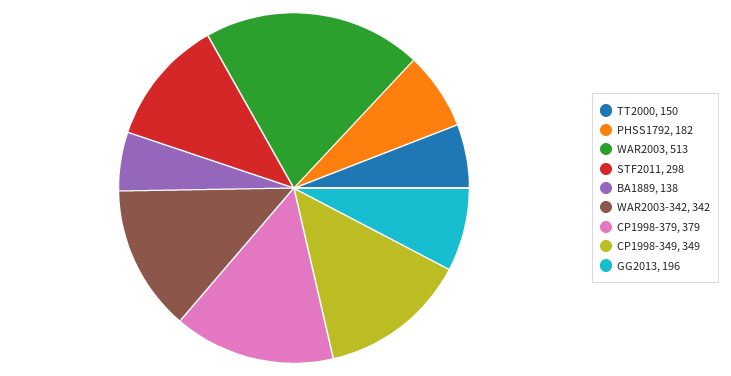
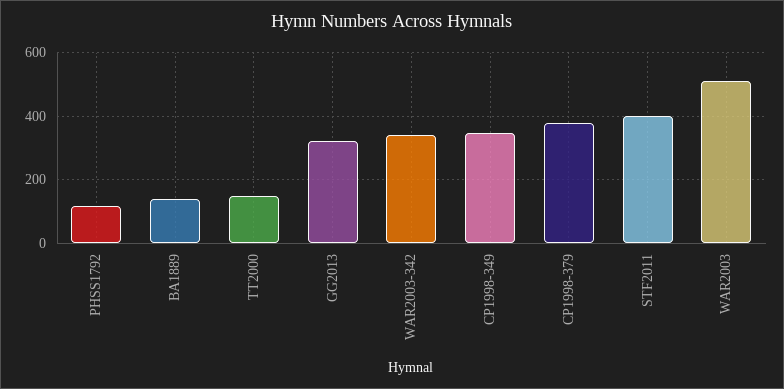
PHSS1792: 182 -> 120
STF2011: 298 -> 400
GG2013: 196 -> 320

